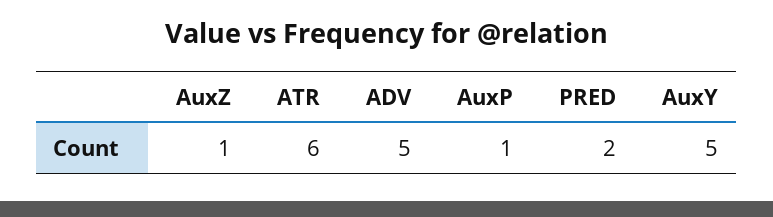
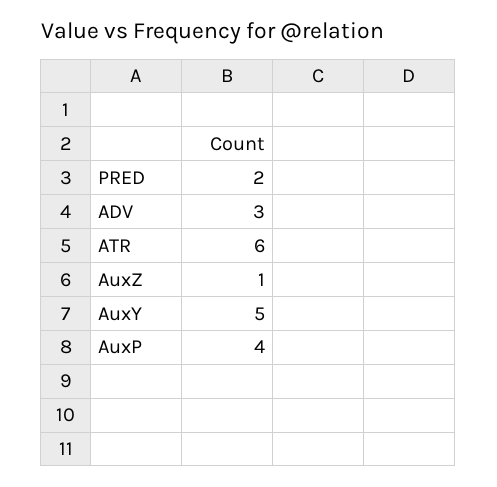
ADV: 5 -> 3
AuxP: 1 -> 4

